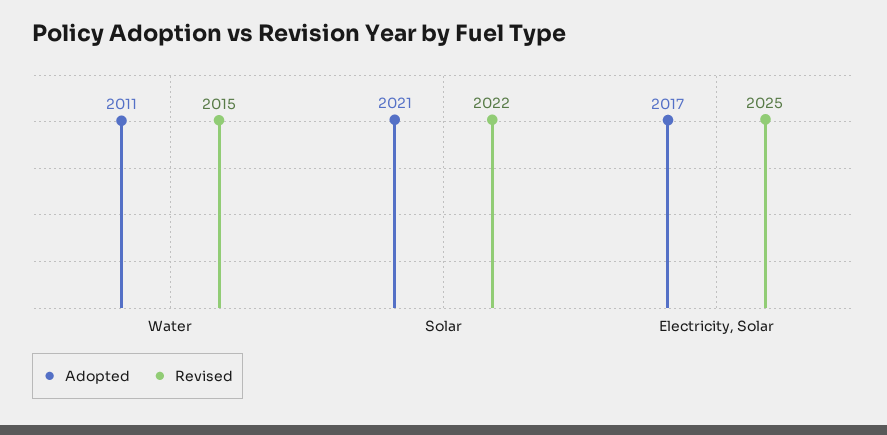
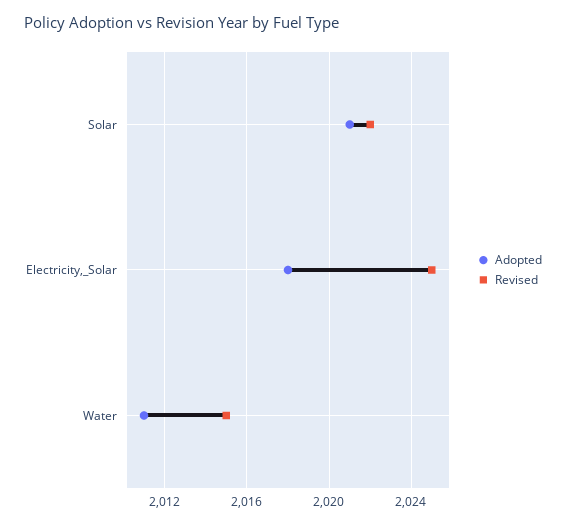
Adopted, Electricity, Solar: 2017 -> 2018

